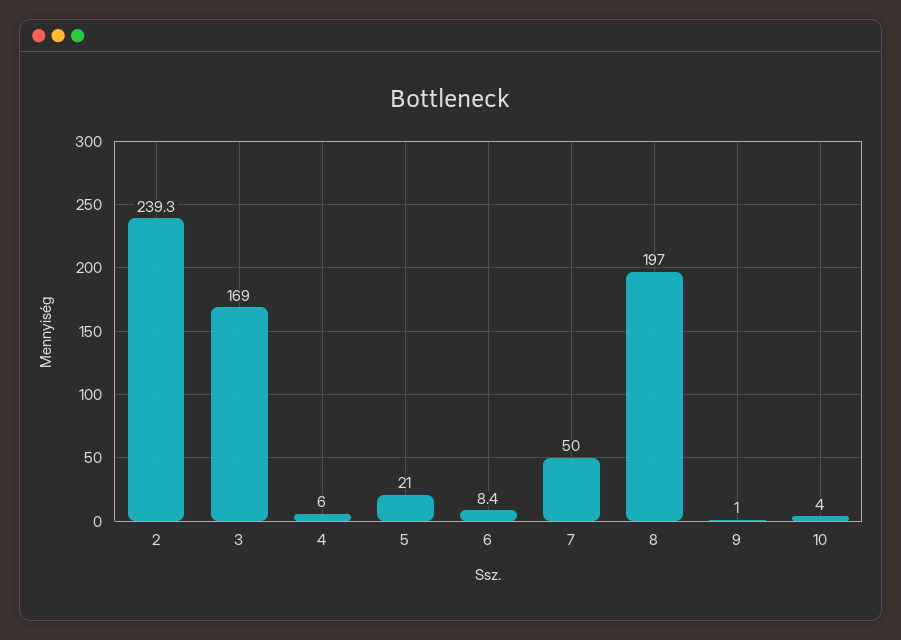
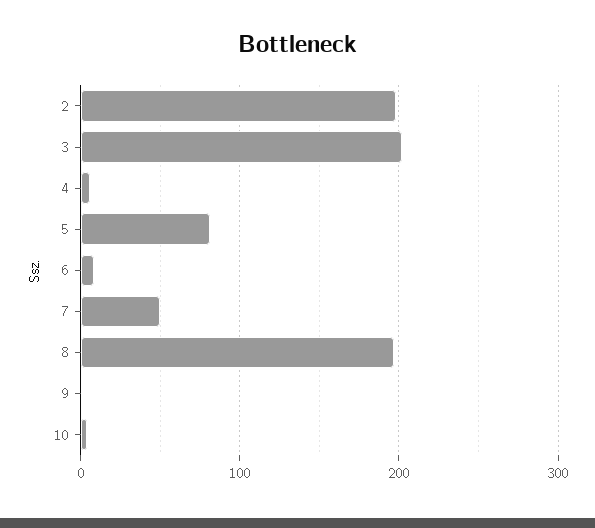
2: 239.3 -> 200
3: 169 -> 200
5: 21 -> 80

